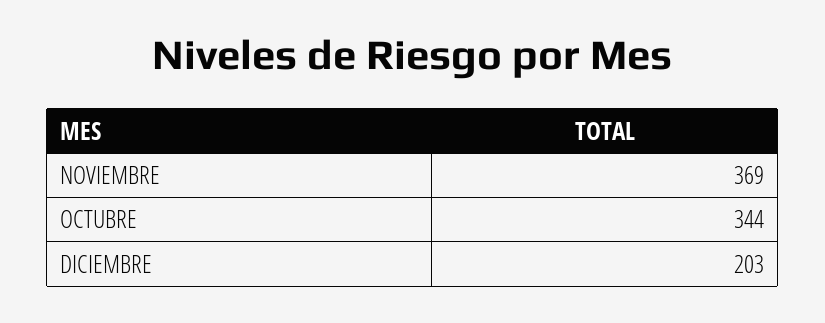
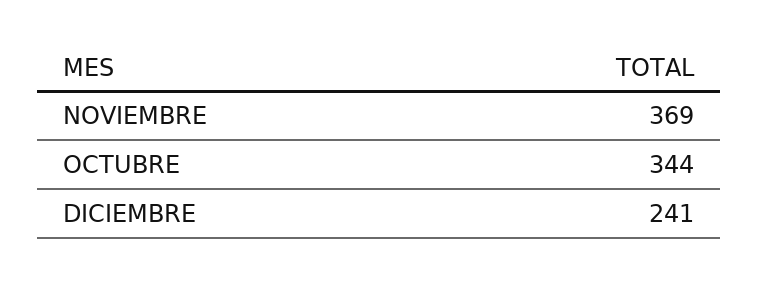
DICIEMBRE: 203 -> 241

